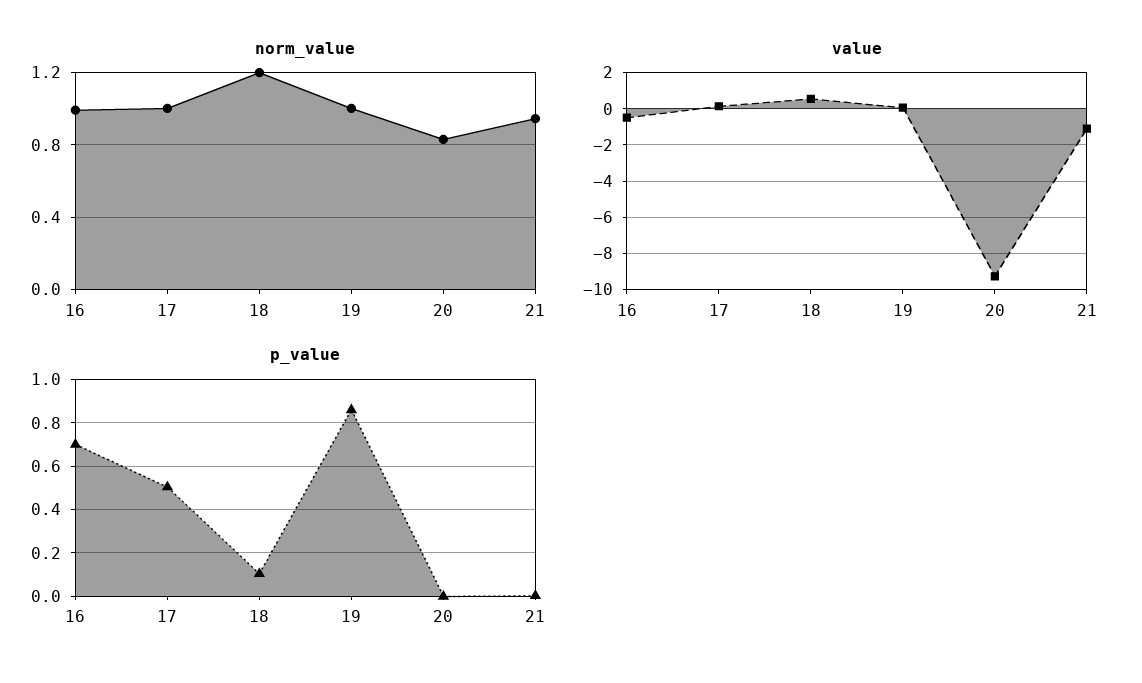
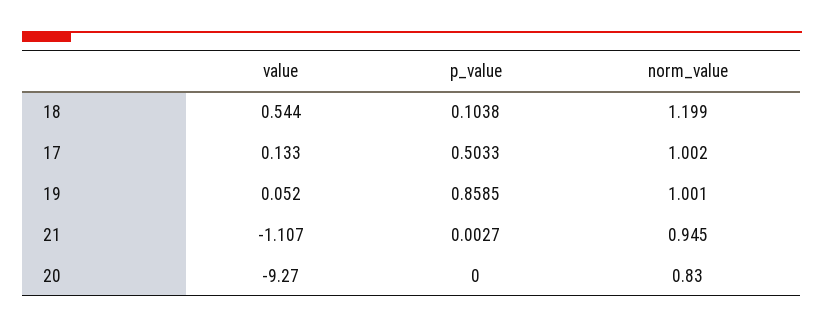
norm_value, 16: 1 -> none
value, 16: -0.5 -> none
p_value, 16: 0.7 -> none

